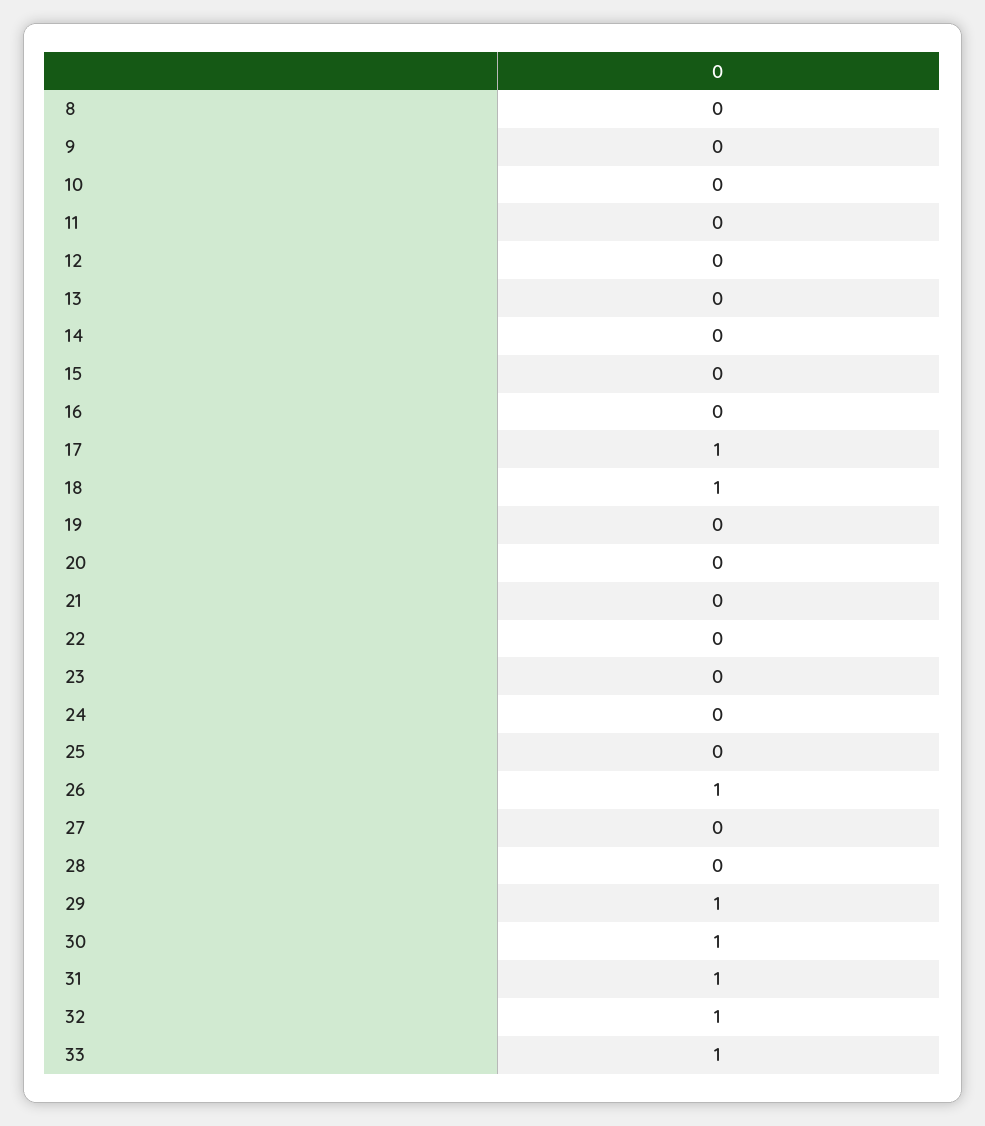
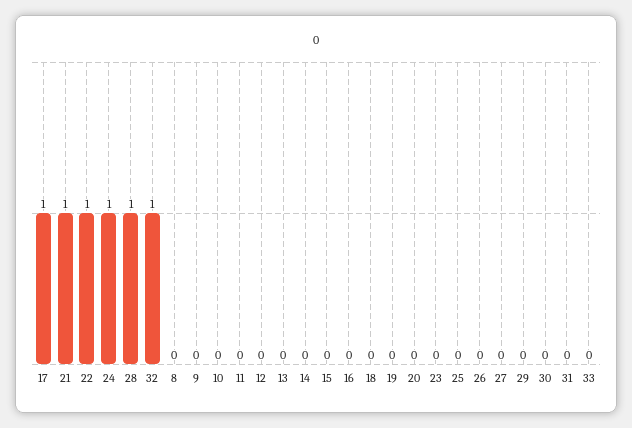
18: 1 -> 0
21: 0 -> 1
22: 0 -> 1
24: 0 -> 1
26: 1 -> 0
28: 0 -> 1
29: 1 -> 0
30: 1 -> 0
31: 1 -> 0
33: 1 -> 0

